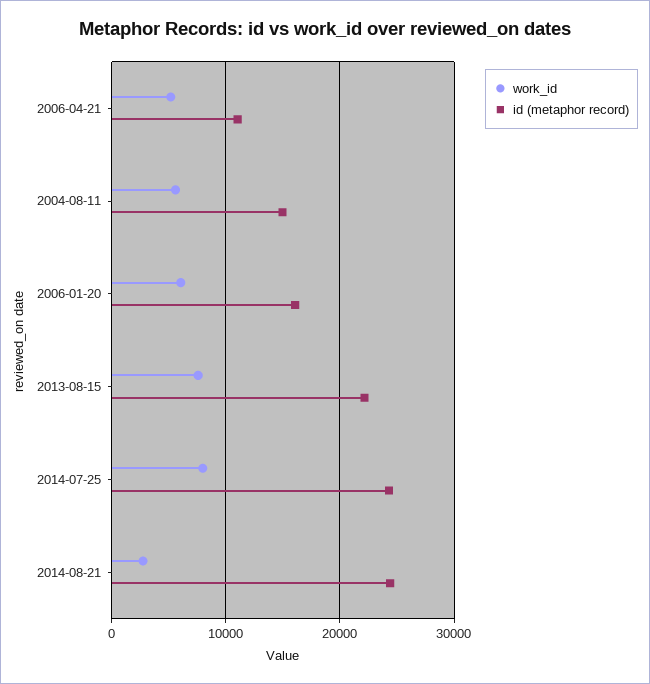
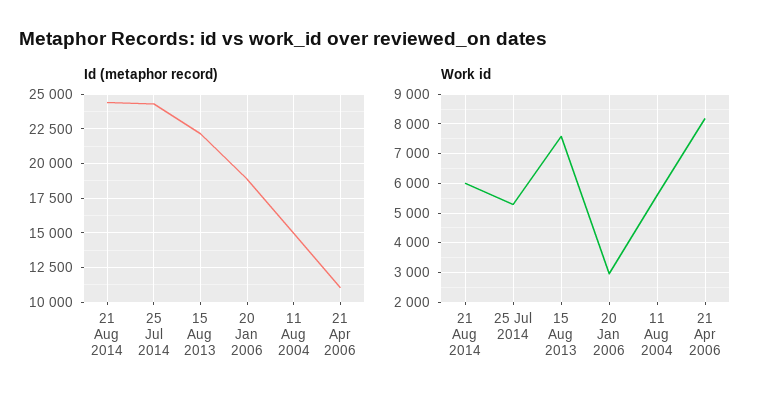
work_id, 2006-04-21: 5000 -> 8250
work_id, 2006-01-20: 6000 -> 3000
id (metaphor record), 2006-01-20: 16000 -> 19000
work_id, 2014-07-25: 8000 -> 5250
work_id, 2014-08-21: 3000 -> 6000

